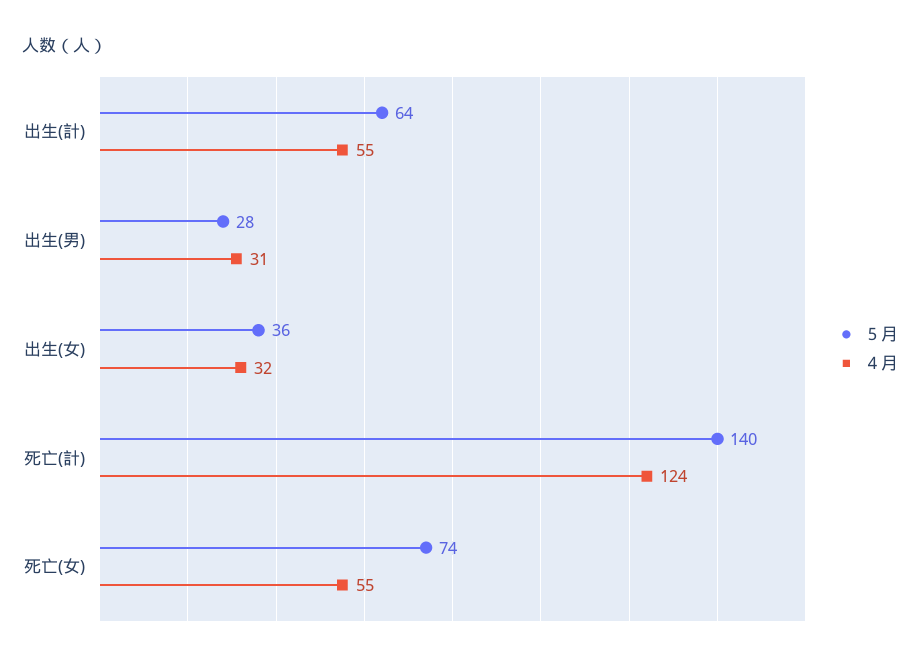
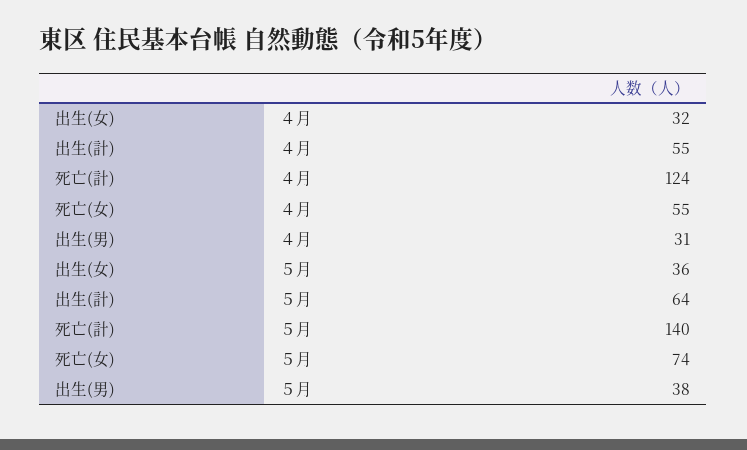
５月, 出生(男): 28 -> 38

